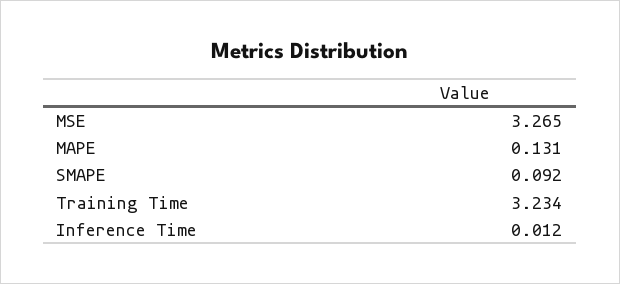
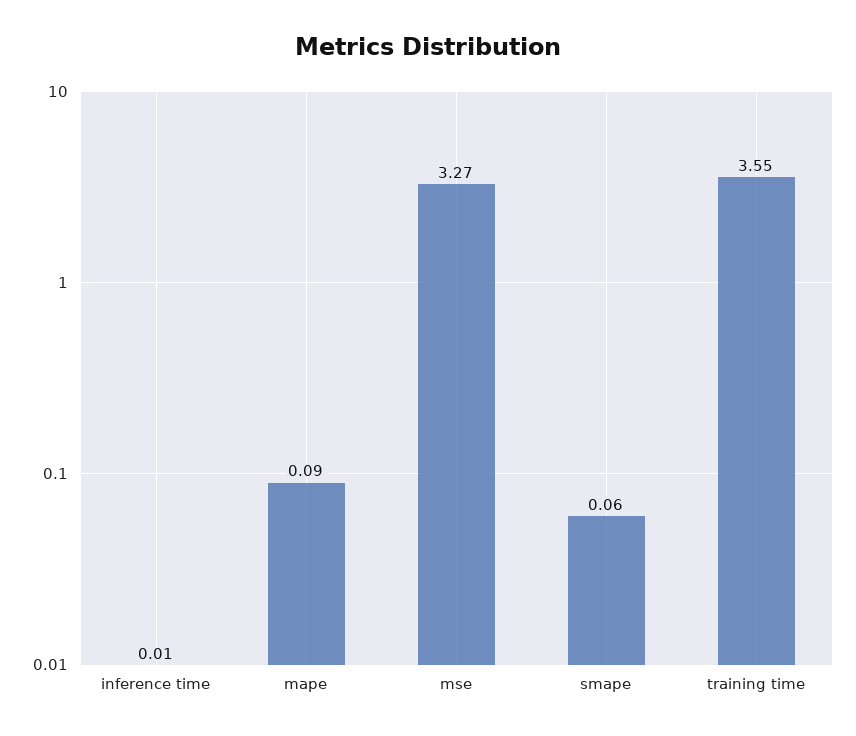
MAPE: 0.131 -> 0.09
SMAPE: 0.092 -> 0.06
Training Time: 3.234 -> 3.55

